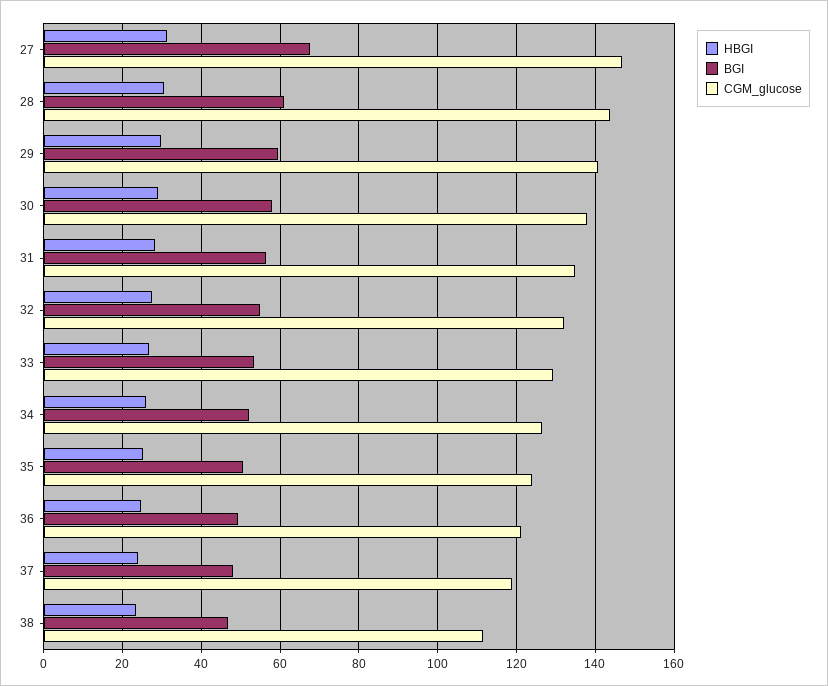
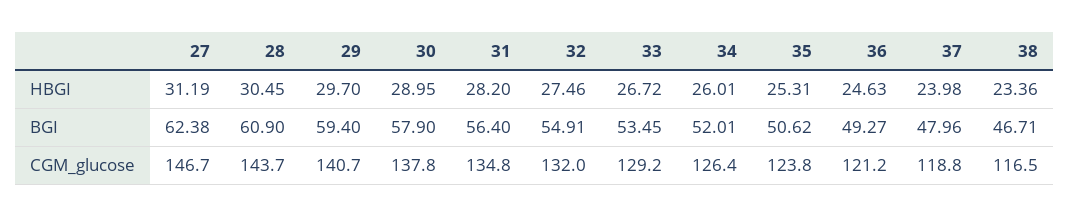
BGI, 27: 68 -> 62.38
CGM_glucose, 38: 112 -> 116.5

